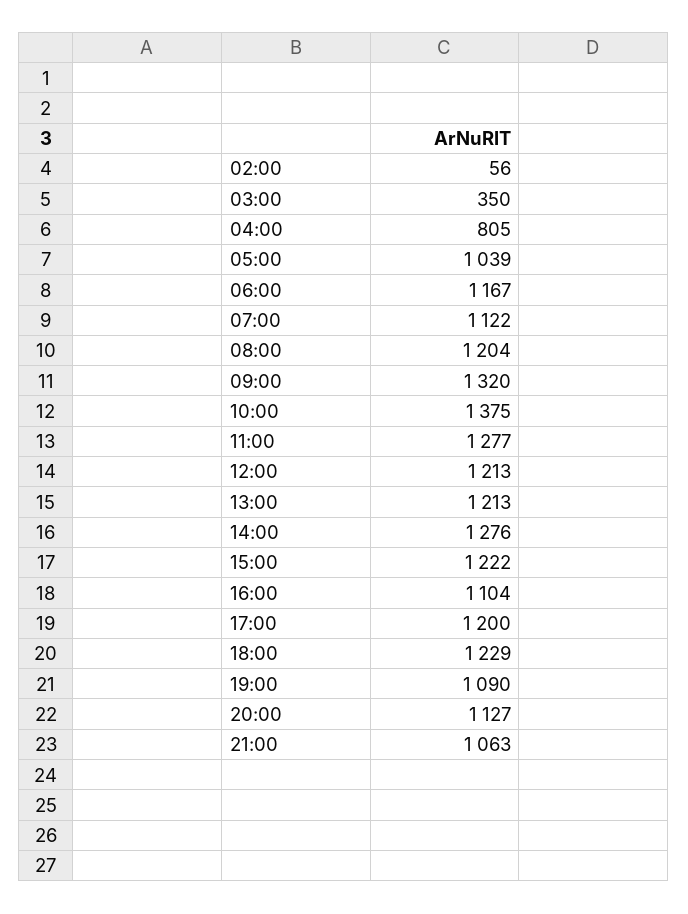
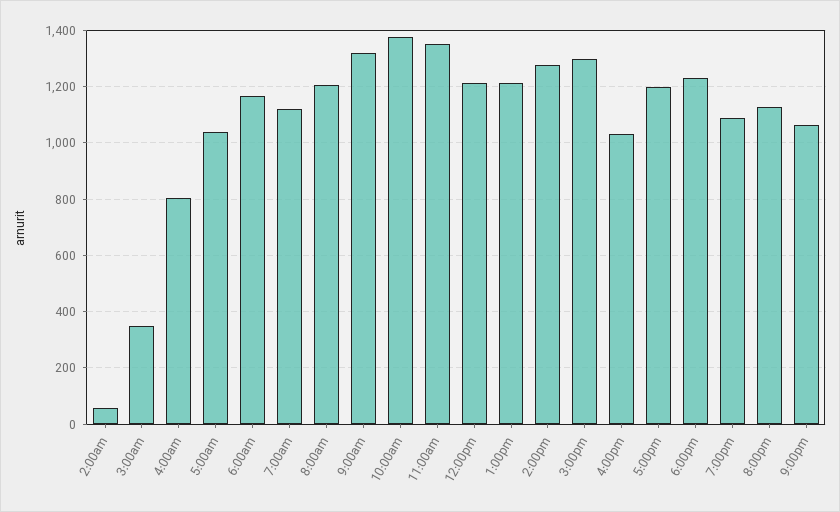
11:00: 1277 -> 1350
15:00: 1222 -> 1300
16:00: 1104 -> 1025

